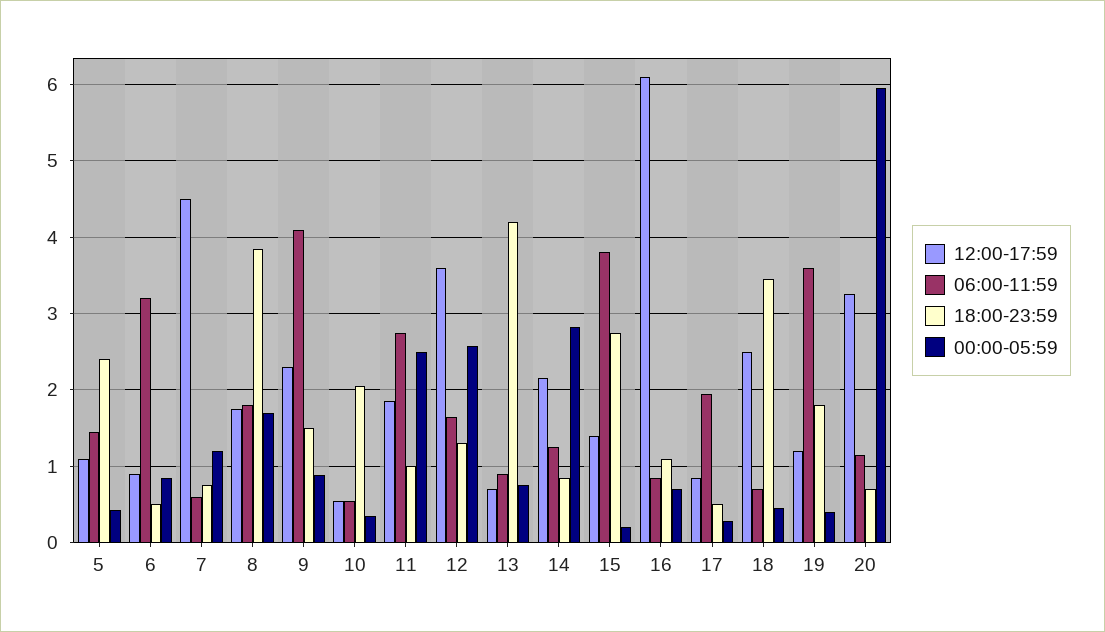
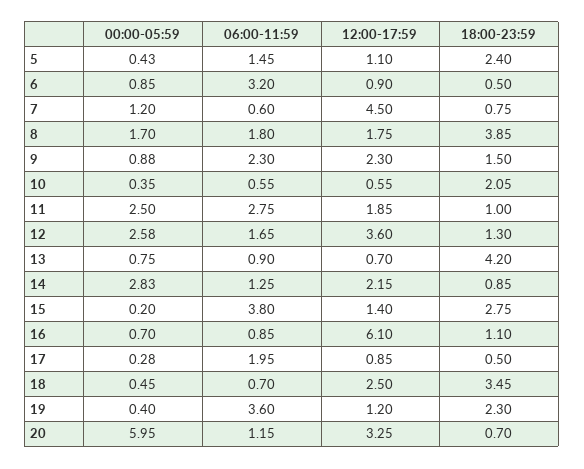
06:00-11:59, 9: 4.1 -> 2.3
18:00-23:59, 19: 1.8 -> 2.3

